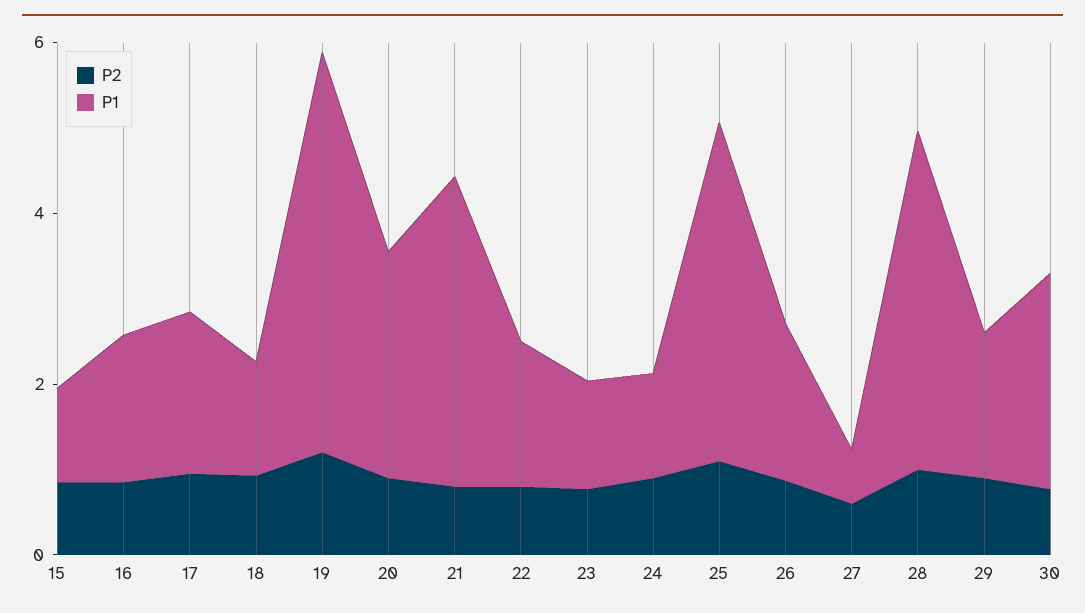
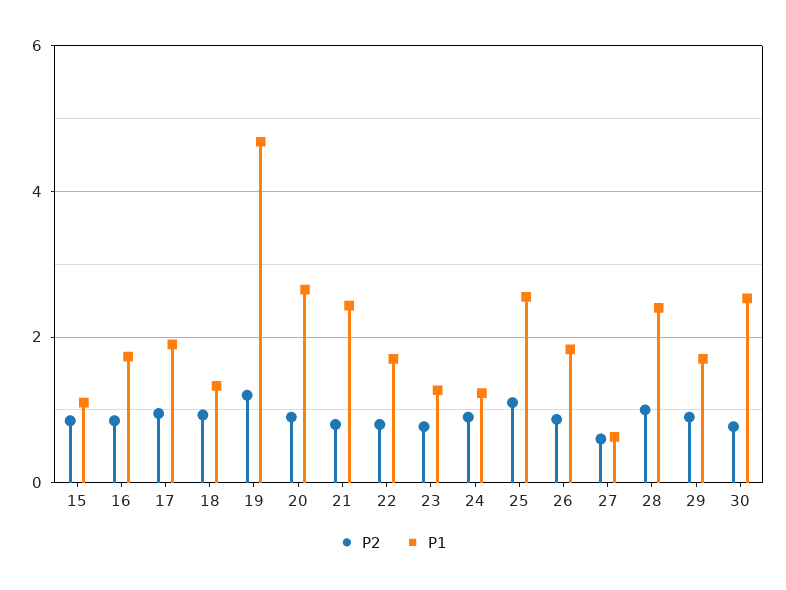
P1, 21: 3.5 -> 2.4
P1, 25: 4 -> 2.6
P1, 28: 4 -> 2.4

